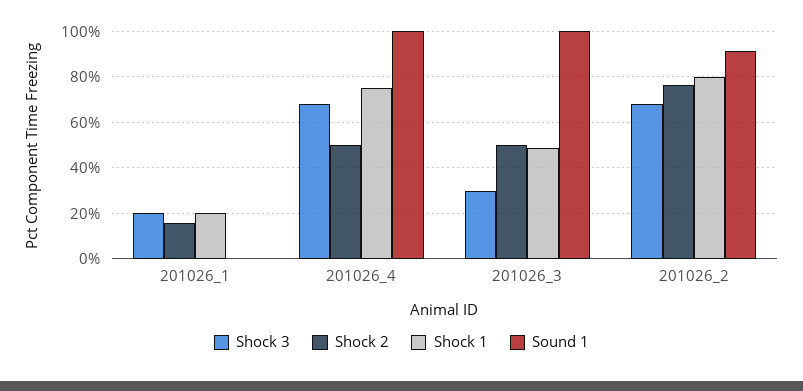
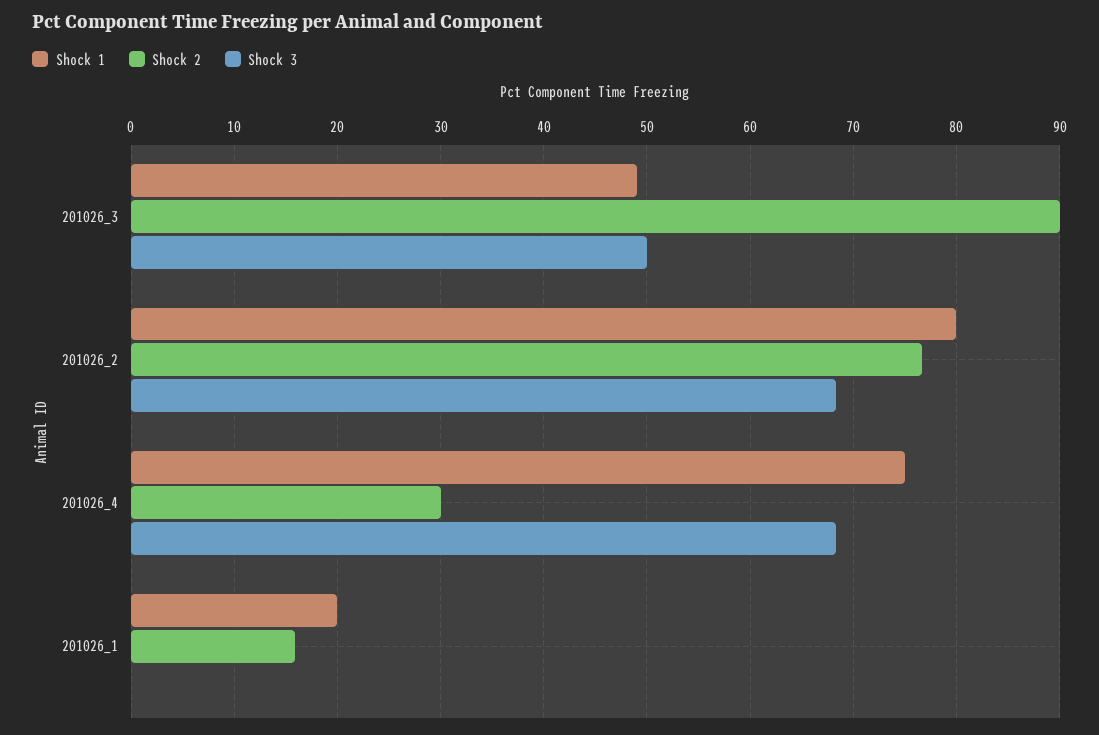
Shock 3, 201026_1: 20 -> 0
Sound 1, 201026_1: 0 -> none
Shock 2, 201026_4: 50 -> 30
Sound 1, 201026_4: 100 -> none
Shock 3, 201026_3: 30 -> 50
Shock 2, 201026_3: 50 -> 90
Sound 1, 201026_3: 100 -> none
Sound 1, 201026_2: 90 -> none

